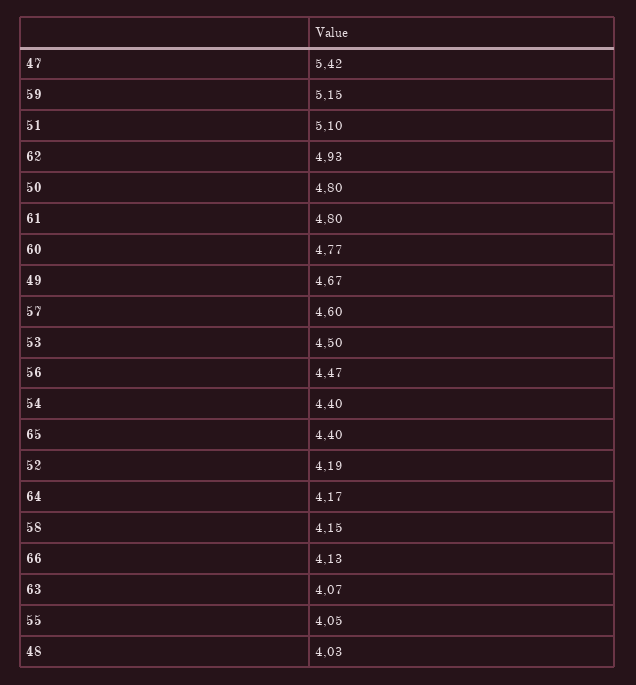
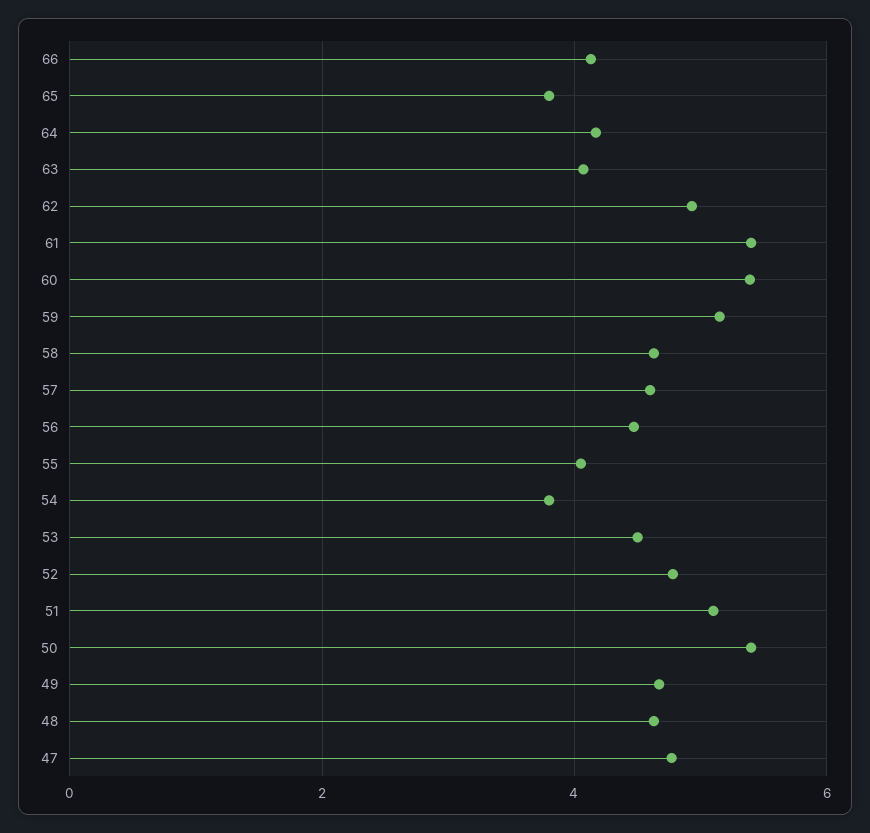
47: 5.42 -> 4.8
50: 4.8 -> 5.4
61: 4.8 -> 5.4
60: 4.77 -> 5.4
54: 4.4 -> 3.8
65: 4.4 -> 3.8
52: 4.19 -> 4.8
58: 4.15 -> 4.6
48: 4.03 -> 4.6

